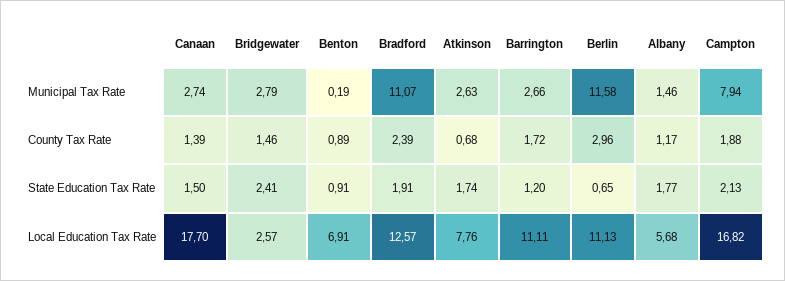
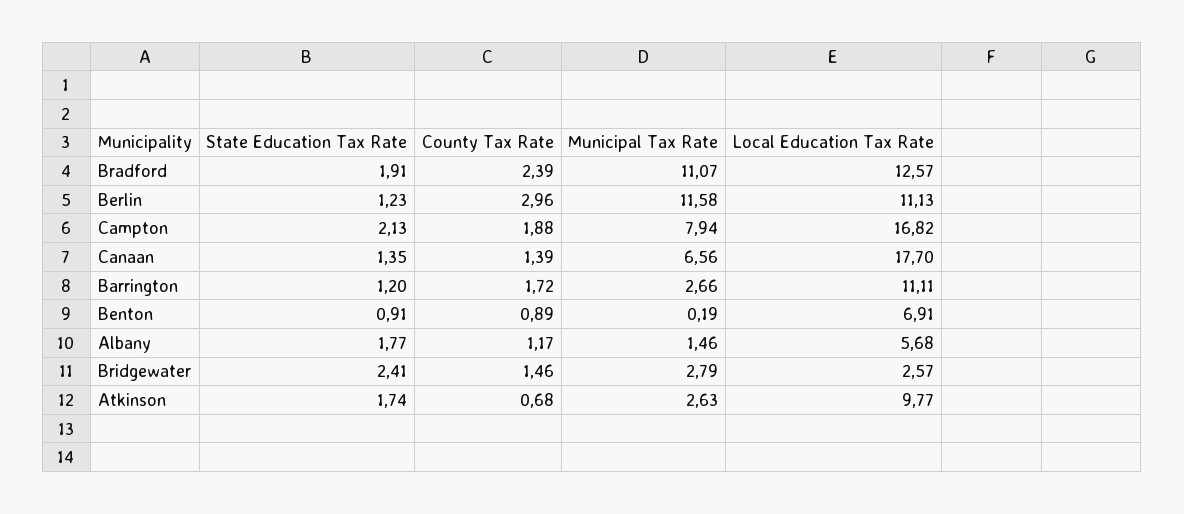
Canaan, Municipal Tax Rate: 2.74 -> 6.56
Canaan, State Education Tax Rate: 1.5 -> 1.35
Berlin, State Education Tax Rate: 0.65 -> 1.23
Atkinson, Local Education Tax Rate: 7.76 -> 9.77

